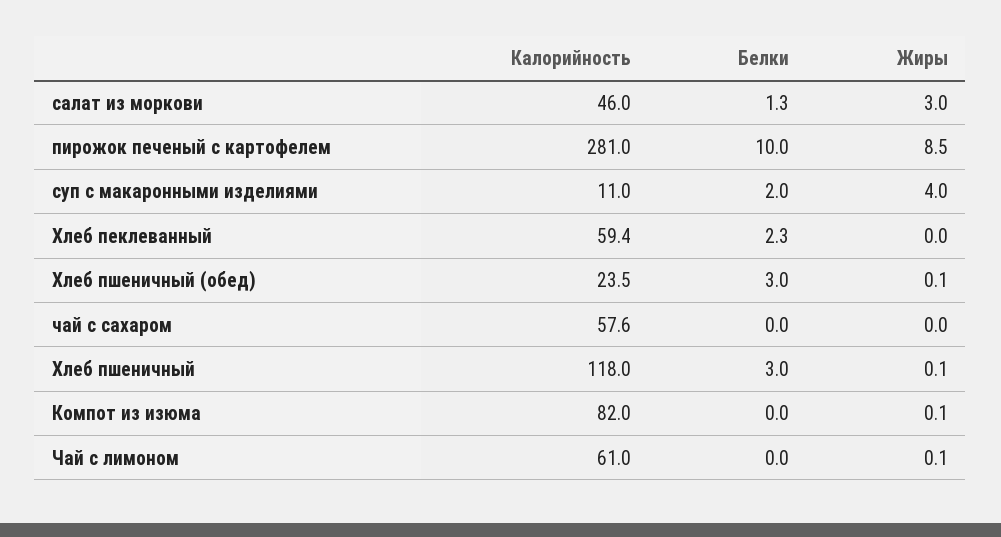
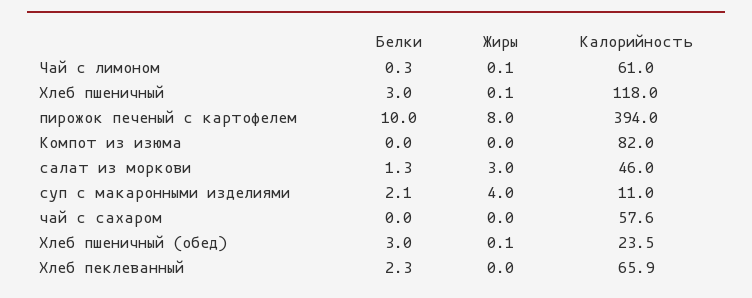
Калорийность, пирожок печеный с картофелем: 281 -> 394
Жиры, пирожок печеный с картофелем: 8.5 -> 8
Белки, суп с макаронными изделиями: 2 -> 2.1
Калорийность, Хлеб пеклеванный: 59.4 -> 65.9
Жиры, Компот из изюма: 0.1 -> 0
Белки, Чай с лимоном: 0 -> 0.3

